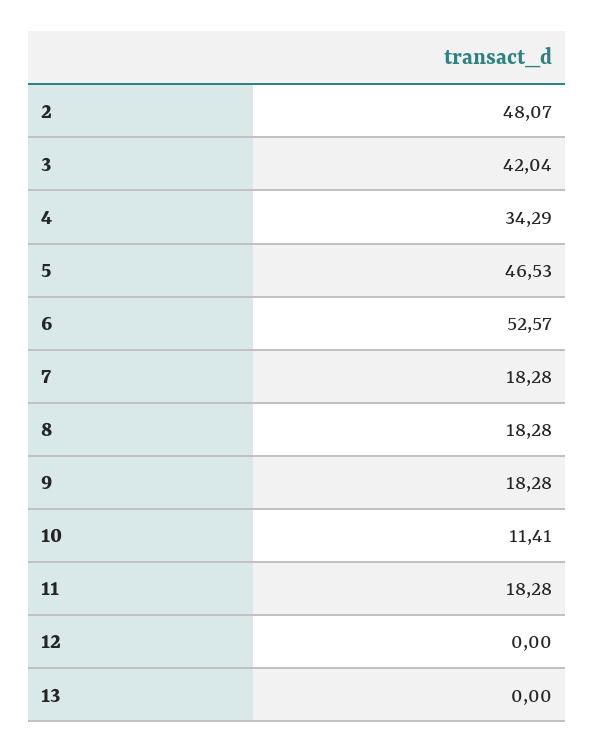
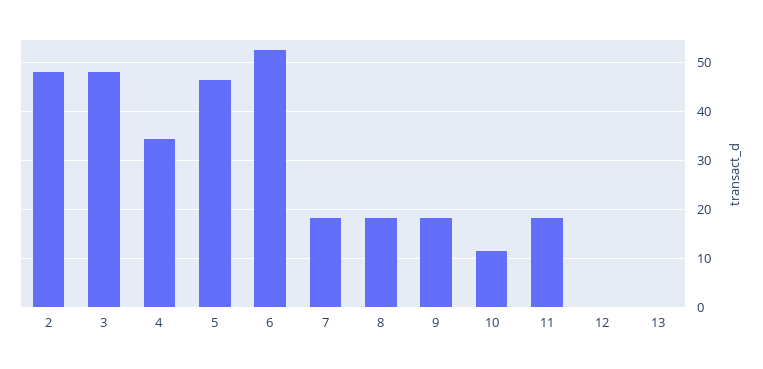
3: 42.04 -> 48

